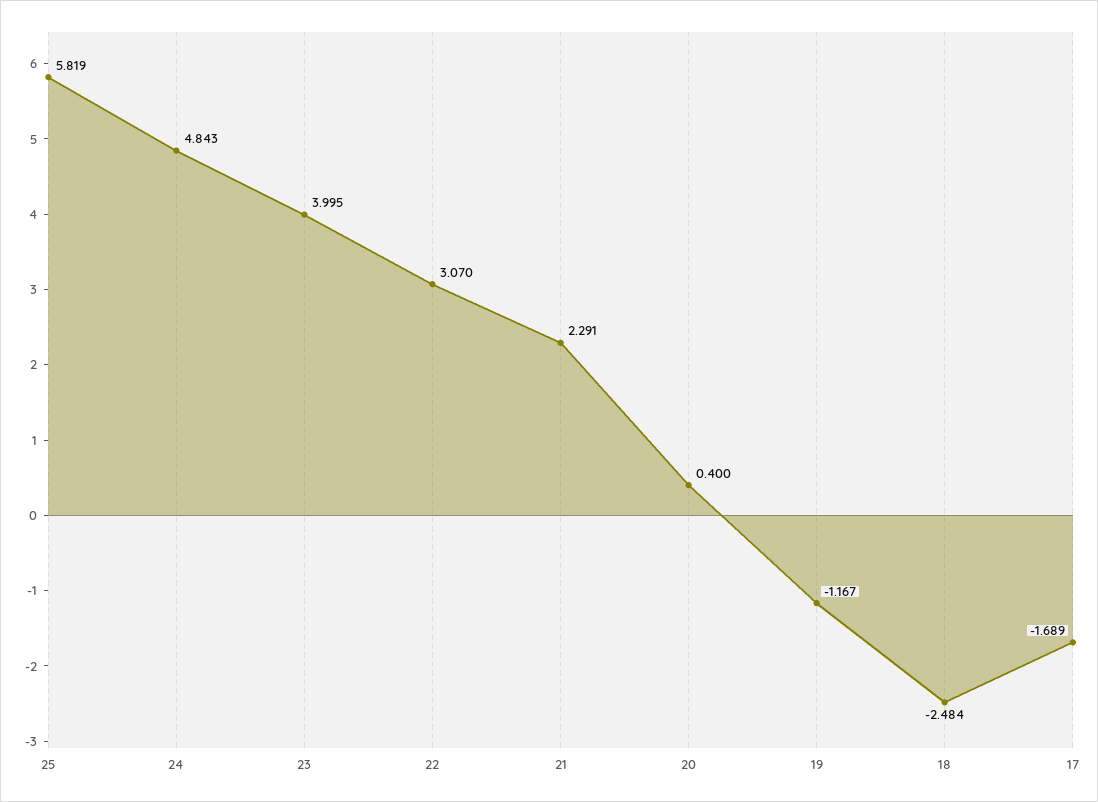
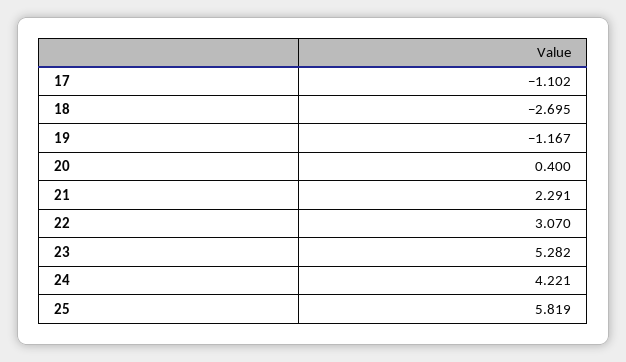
24: 4.843 -> 4.221
23: 3.995 -> 5.282
18: -2.484 -> -2.695
17: -1.689 -> -1.102

